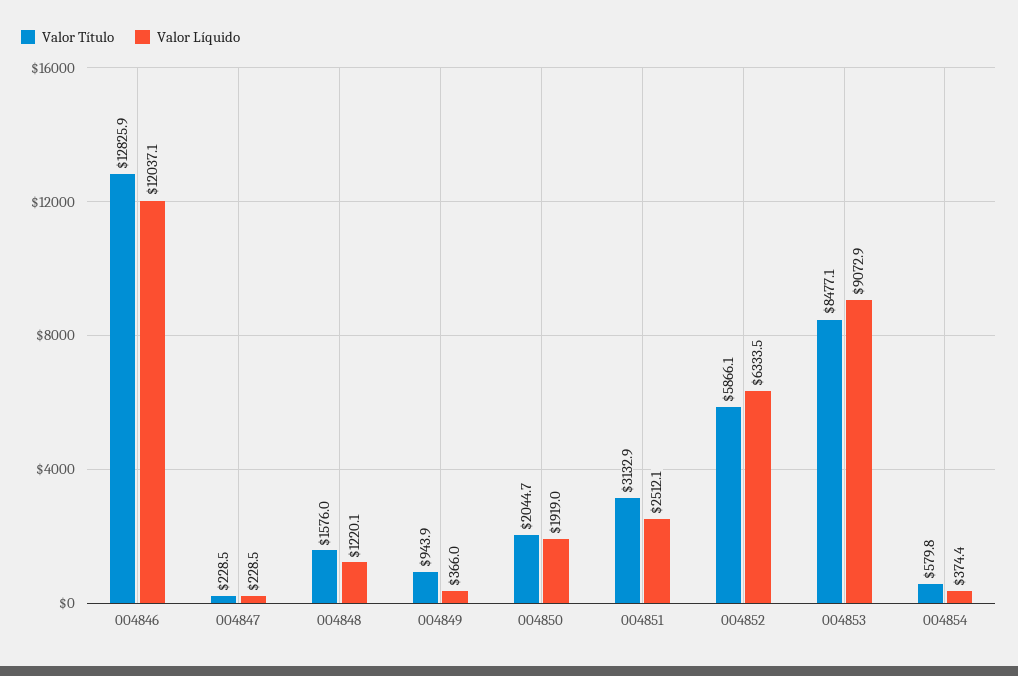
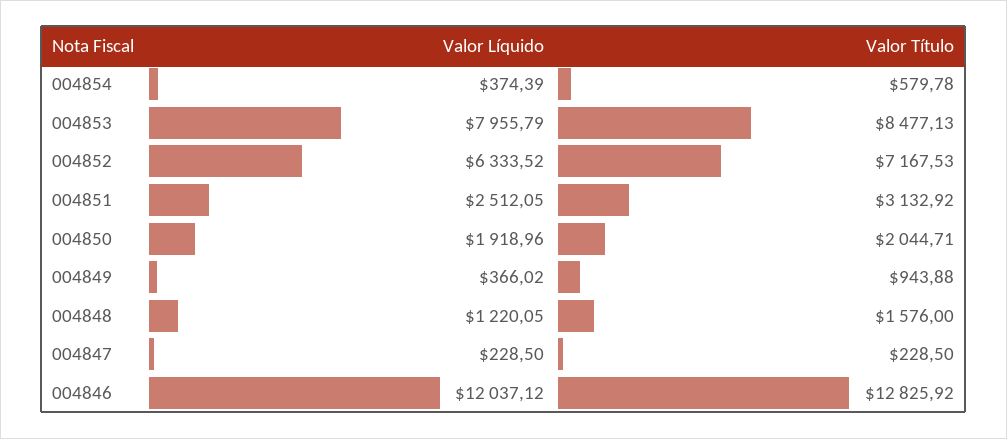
Valor Título, 004852: 5866.1 -> 7167.53
Valor Líquido, 004853: 9072.9 -> 7955.79

